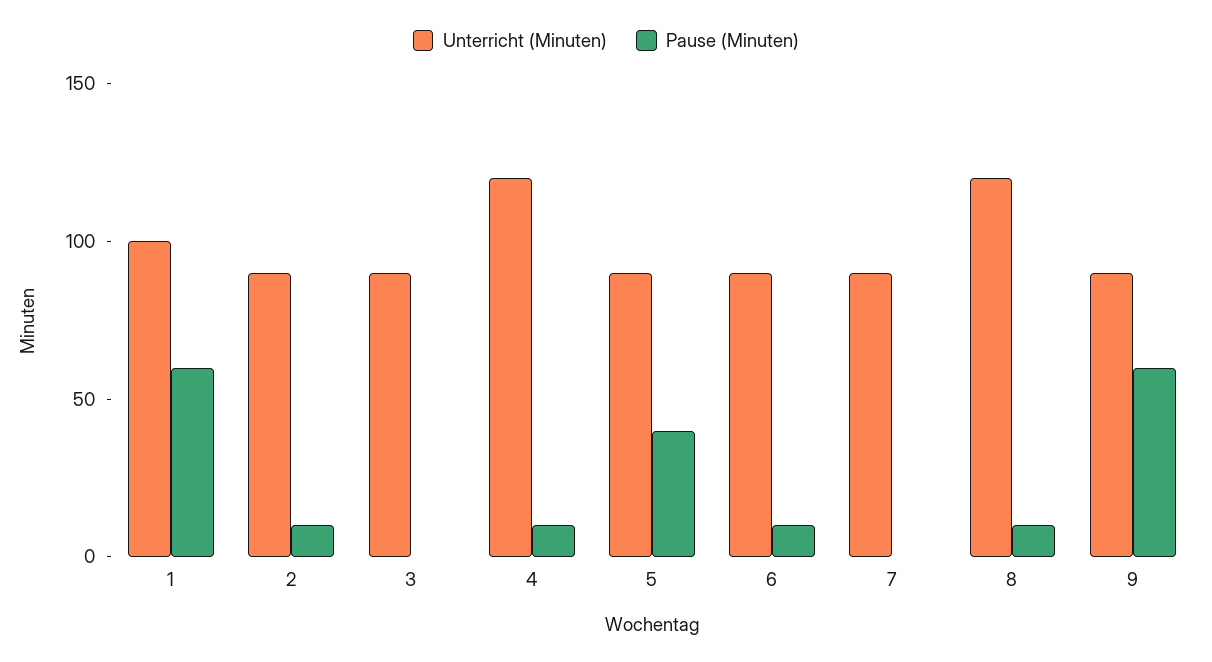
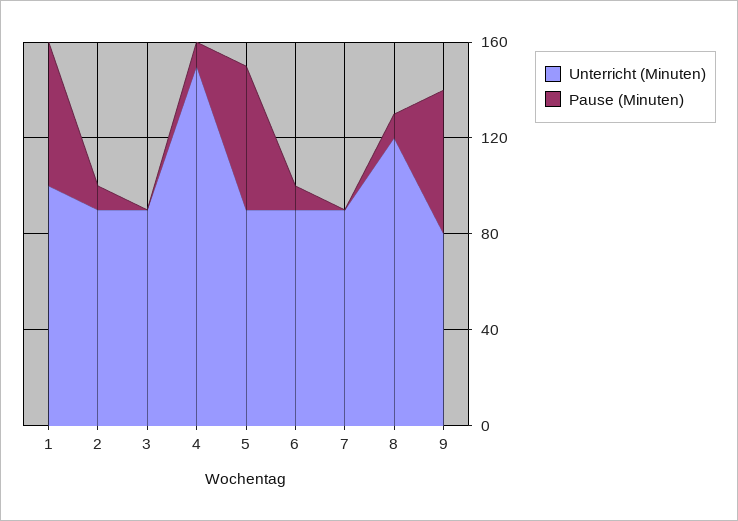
Unterricht (Minuten), 4: 120 -> 150
Pause (Minuten), 5: 40 -> 60
Unterricht (Minuten), 9: 90 -> 80

